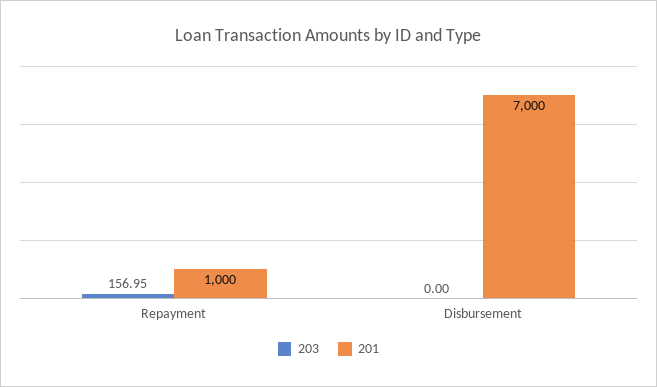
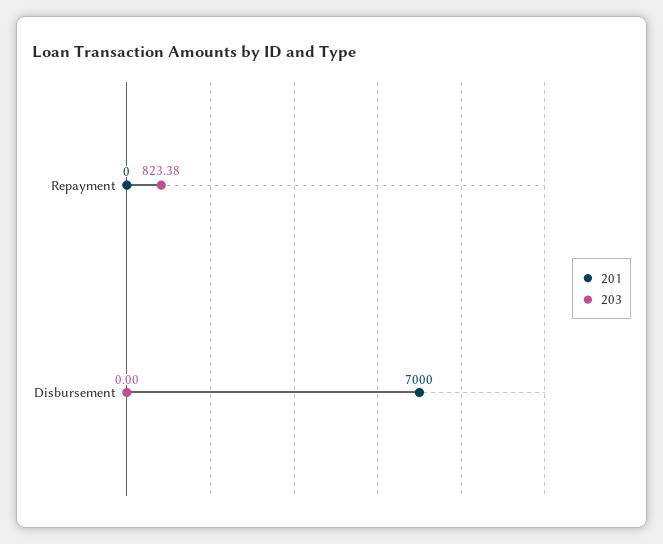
203, Repayment: 156.95 -> 823.38
201, Repayment: 1000 -> 0

